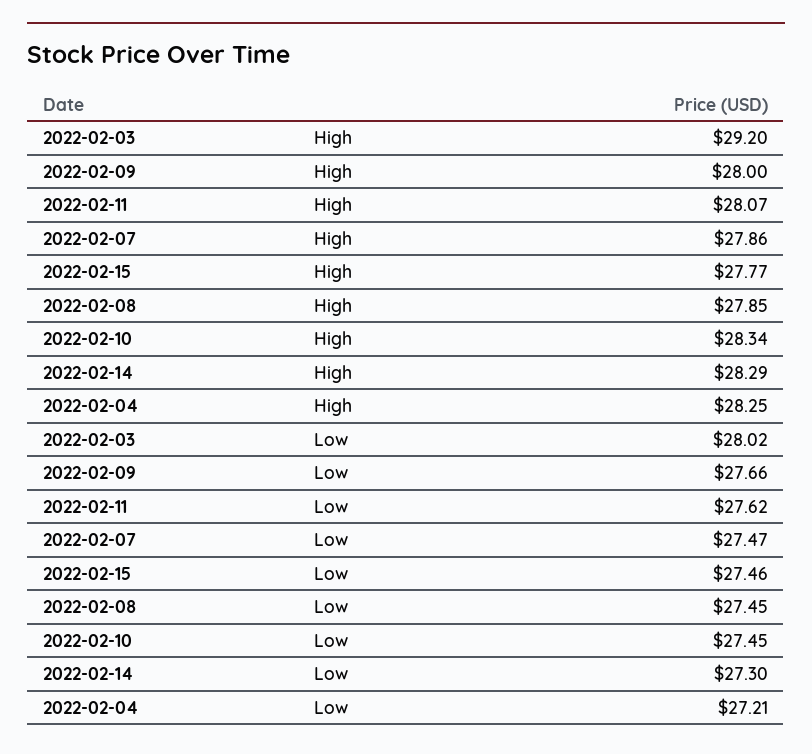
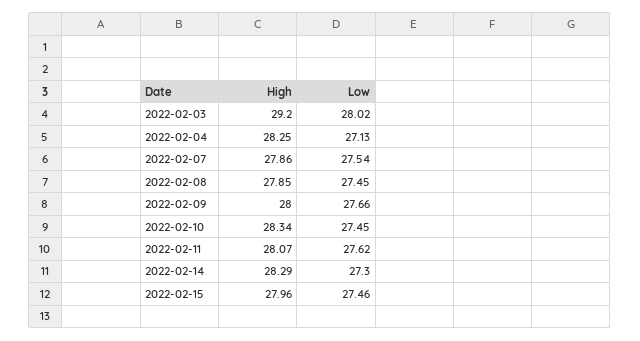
2022-02-15, High: 27.77 -> 27.96
2022-02-07, Low: 27.47 -> 27.54
2022-02-04, Low: 27.21 -> 27.13

